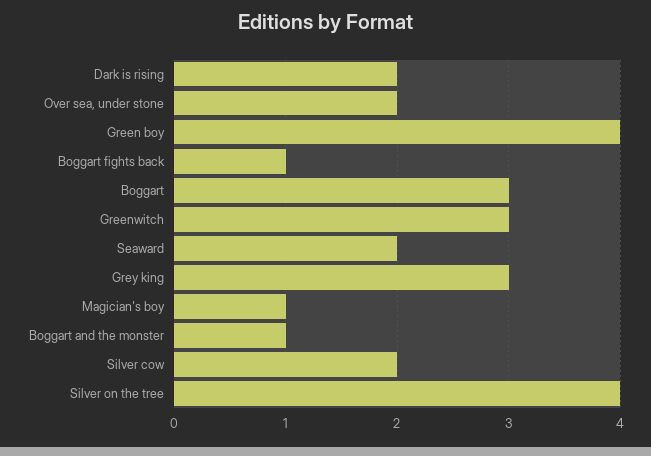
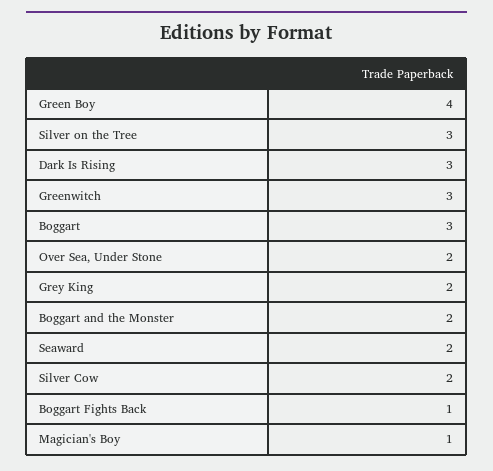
Dark is rising: 2 -> 3
Grey king: 3 -> 2
Boggart and the monster: 1 -> 2
Silver on the tree: 4 -> 3

